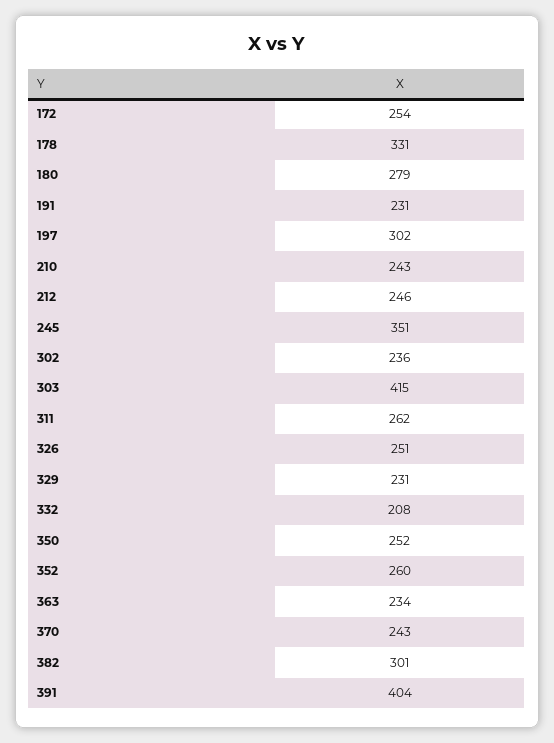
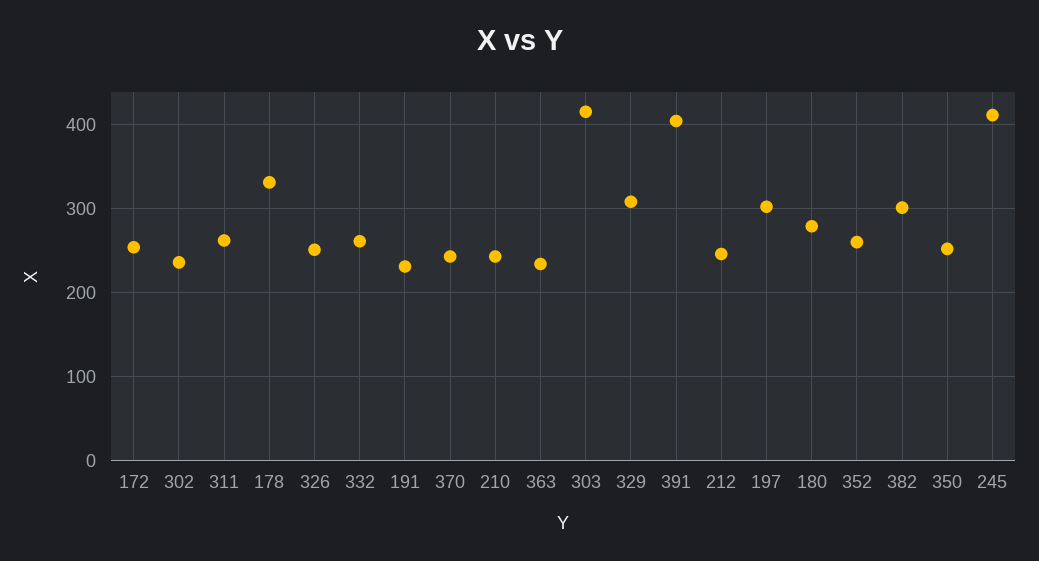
245: 351 -> 410
329: 231 -> 310
332: 208 -> 260

